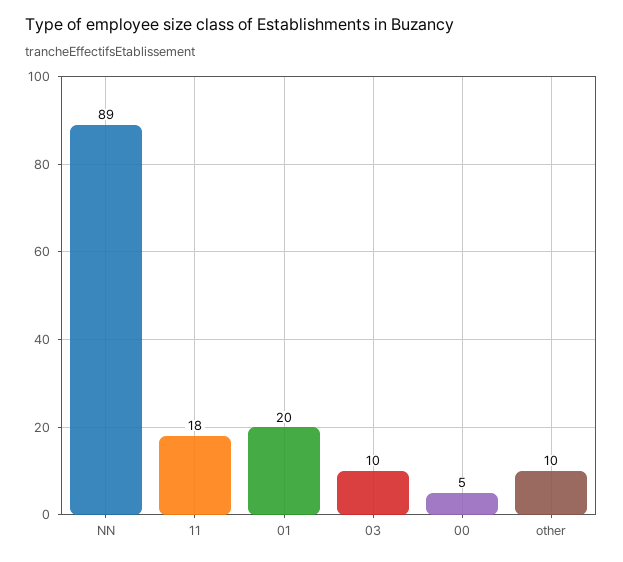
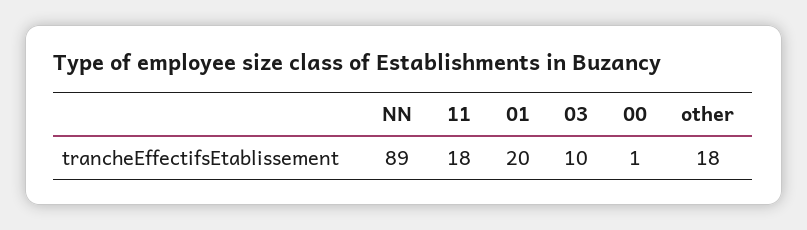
00: 5 -> 1
other: 10 -> 18

